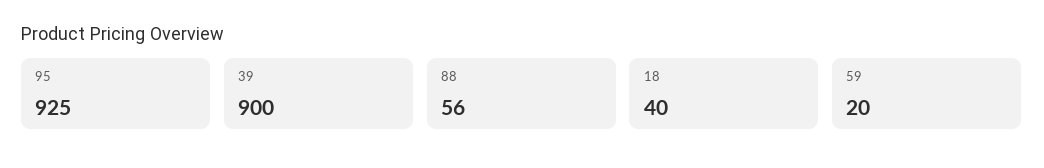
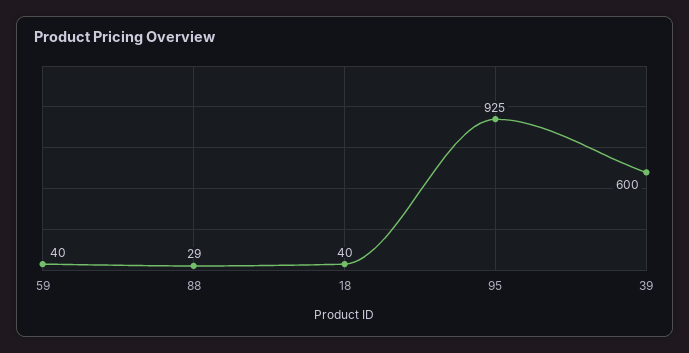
39: 900 -> 600
88: 56 -> 29
59: 20 -> 40

